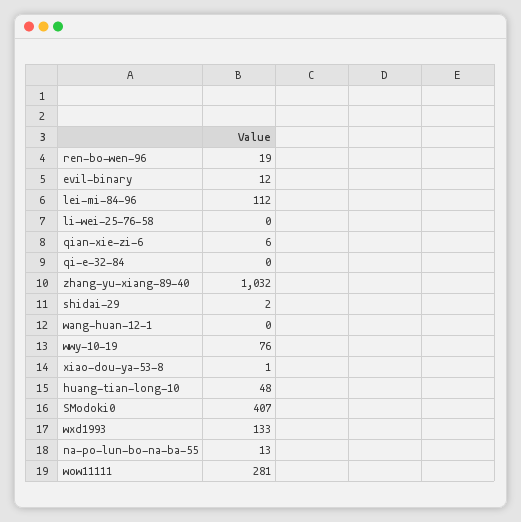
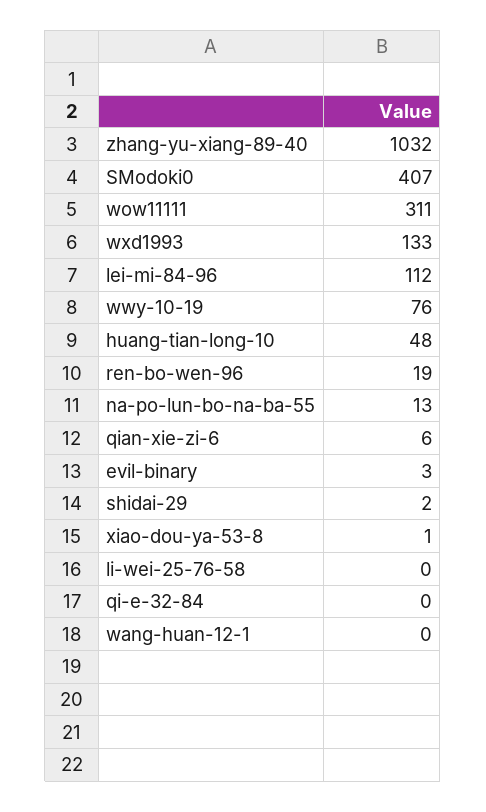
evil-binary: 12 -> 3
wow11111: 281 -> 311

